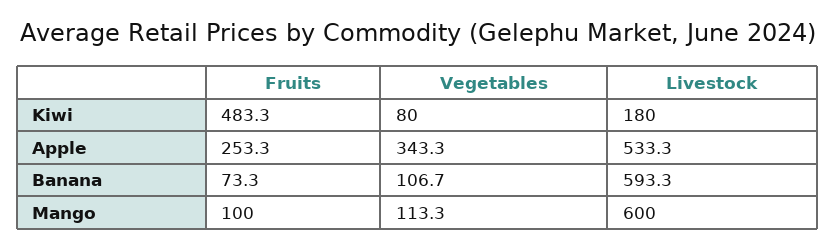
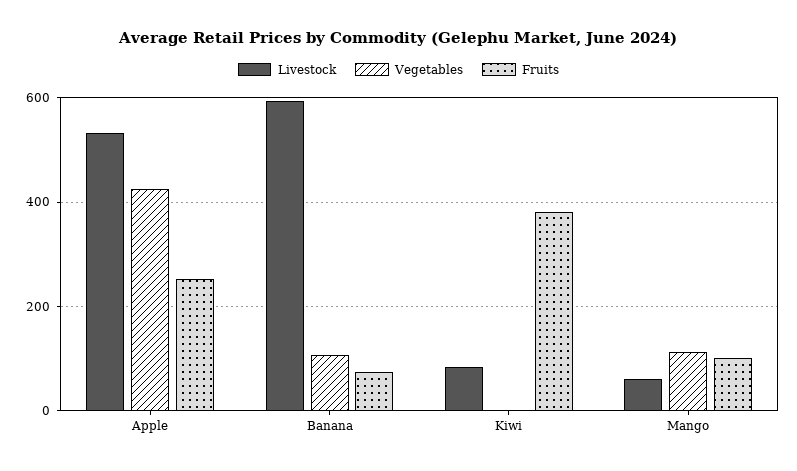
Fruits, Kiwi: 483.3 -> 380
Vegetables, Kiwi: 80 -> 0
Livestock, Kiwi: 180 -> 80
Vegetables, Apple: 343.3 -> 420
Livestock, Mango: 600 -> 60

